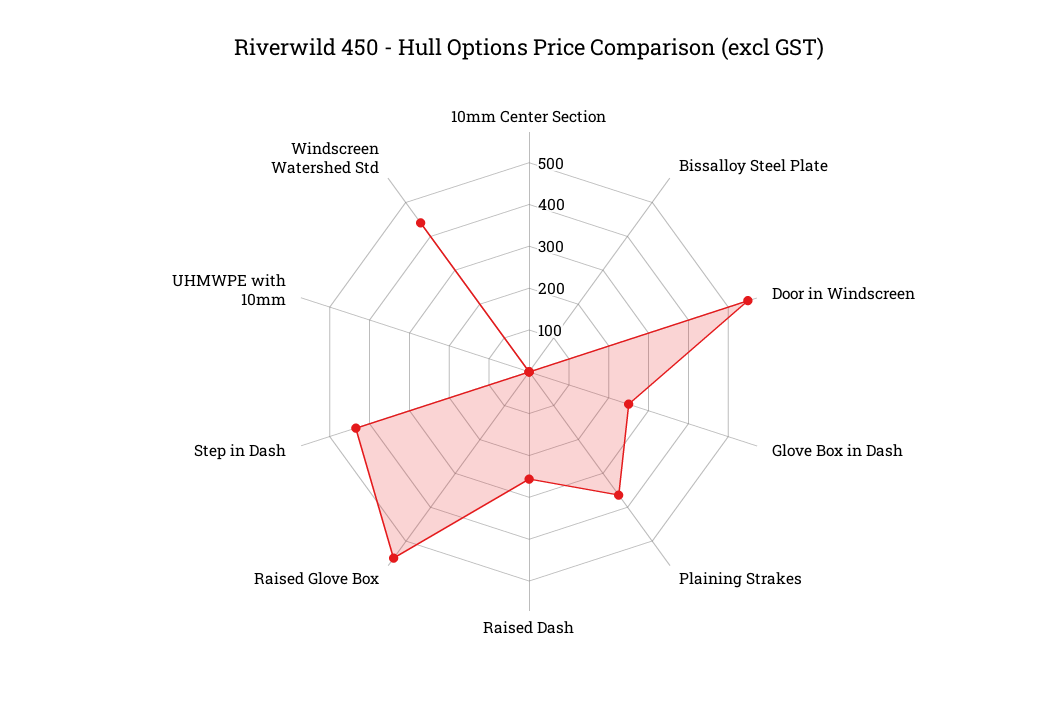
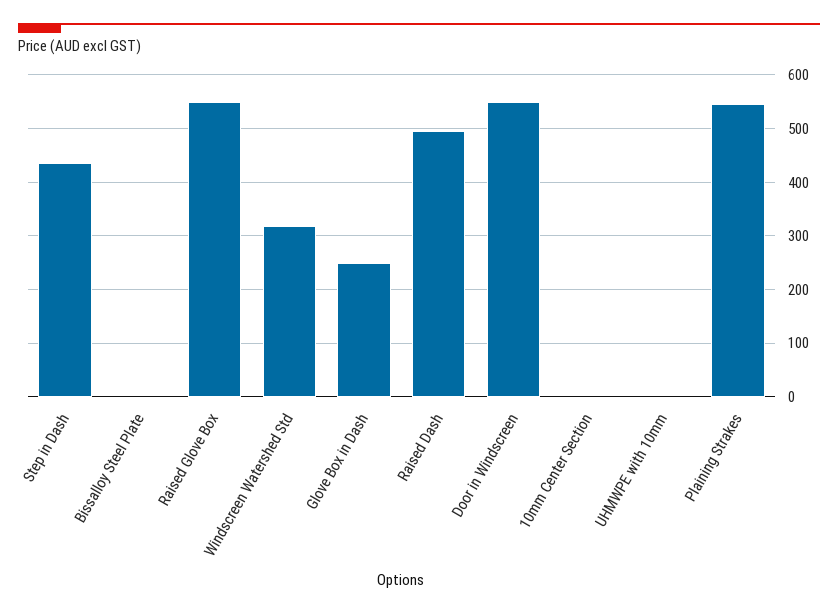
Plaining Strakes: 360 -> 540
Raised Dash: 260 -> 500
Windscreen Watershed Std: 440 -> 320

